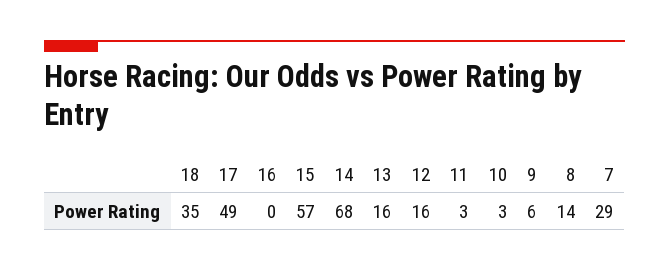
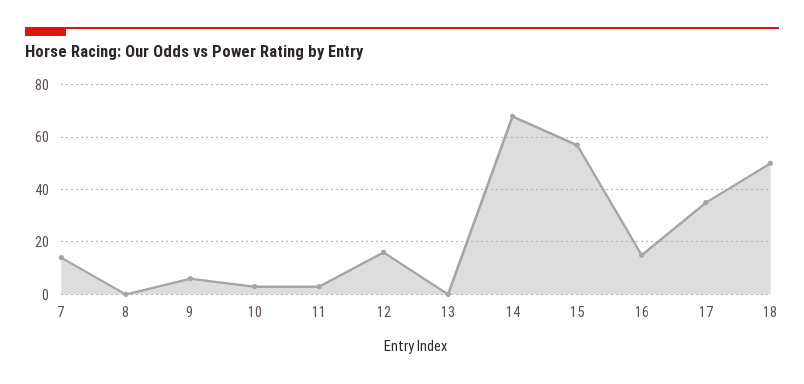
18: 35 -> 50
17: 49 -> 35
16: 0 -> 15
13: 16 -> 0
8: 14 -> 0
7: 29 -> 15

